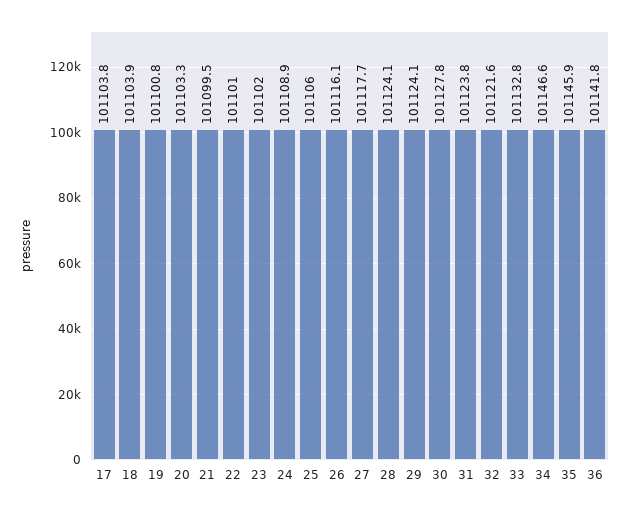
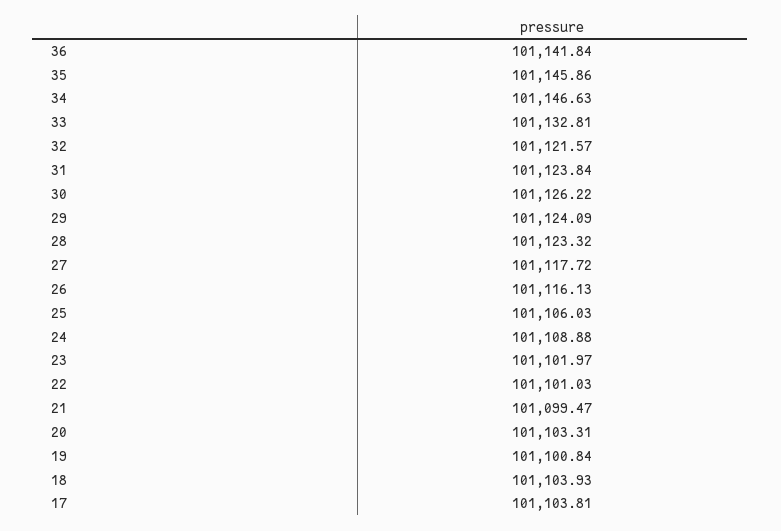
28: 101124.1 -> 101123.32
30: 101127.8 -> 101126.22

